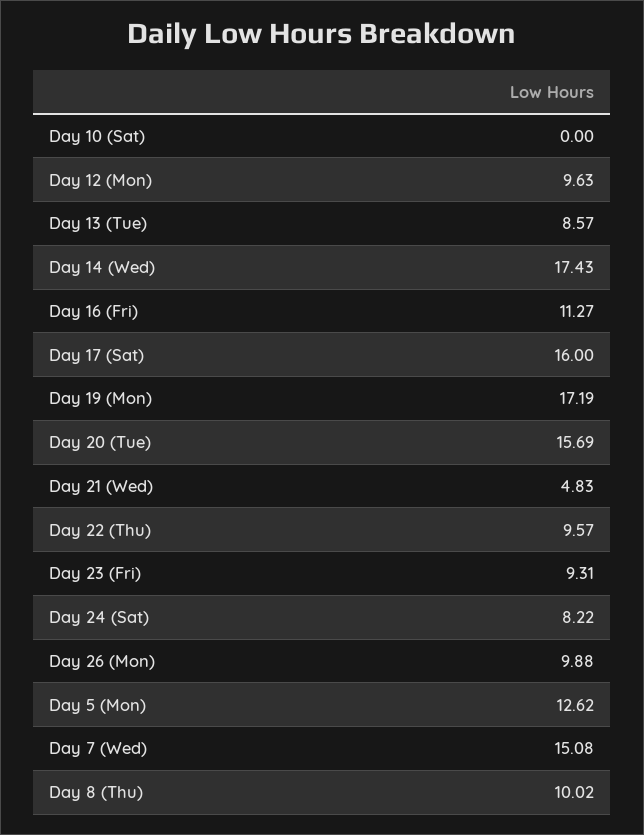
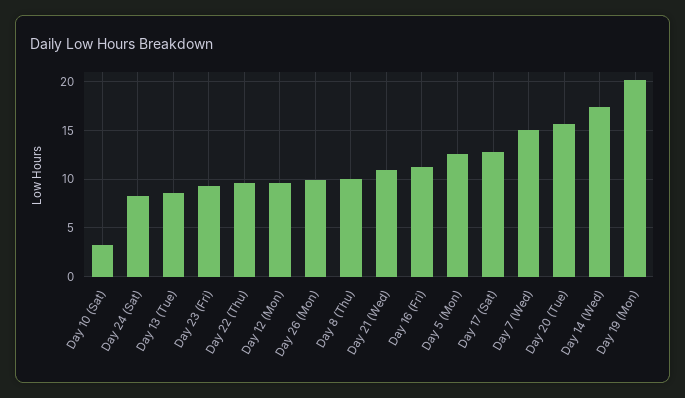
Day 10 (Sat): 0 -> 3
Day 17 (Sat): 16 -> 13
Day 19 (Mon): 17.19 -> 20
Day 21 (Wed): 4.83 -> 11

